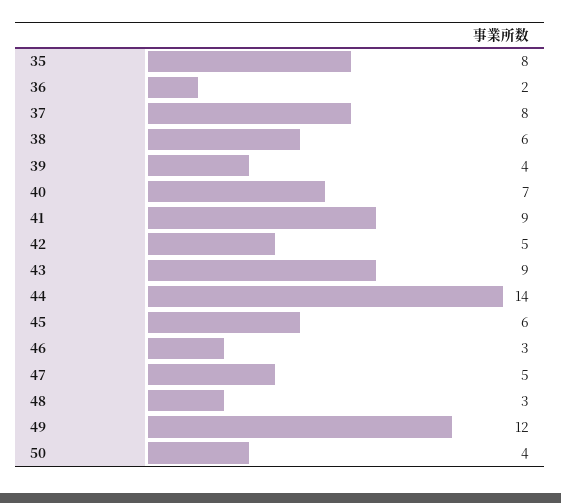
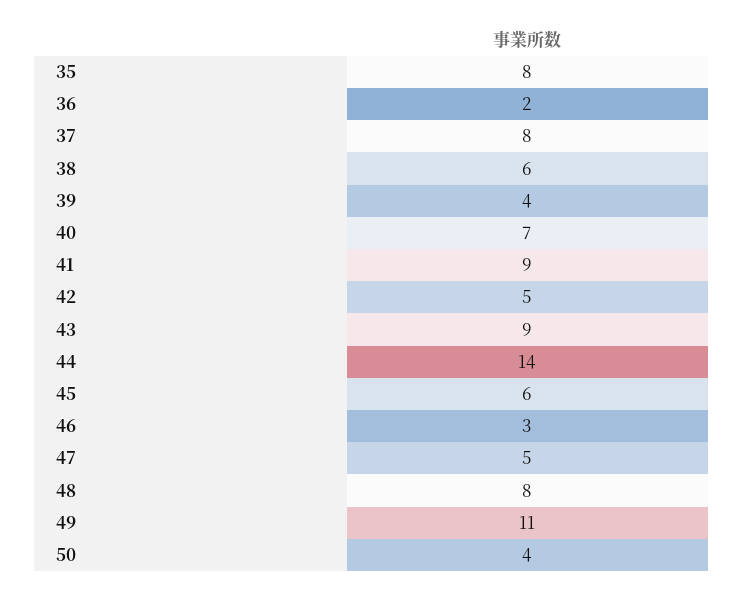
48: 3 -> 8
49: 12 -> 11

